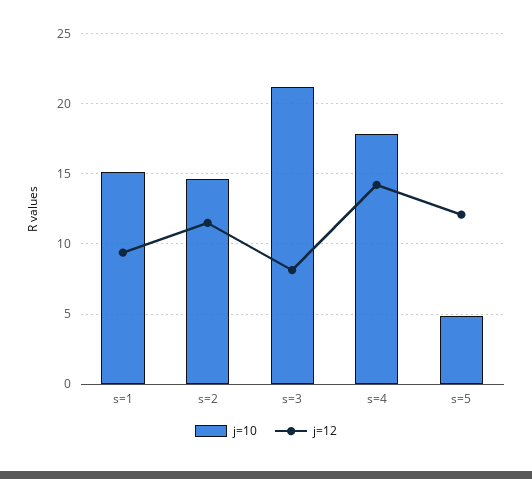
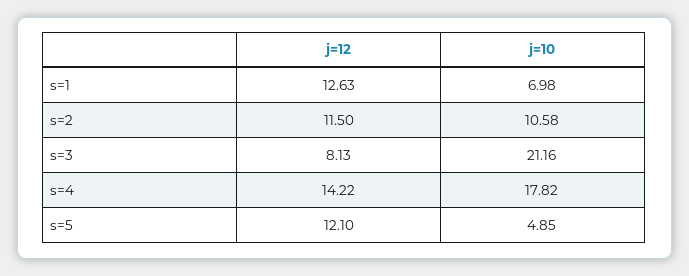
j=10, s=1: 15 -> 6.98
j=12, s=1: 9.5 -> 12.63
j=10, s=2: 14.5 -> 10.58

